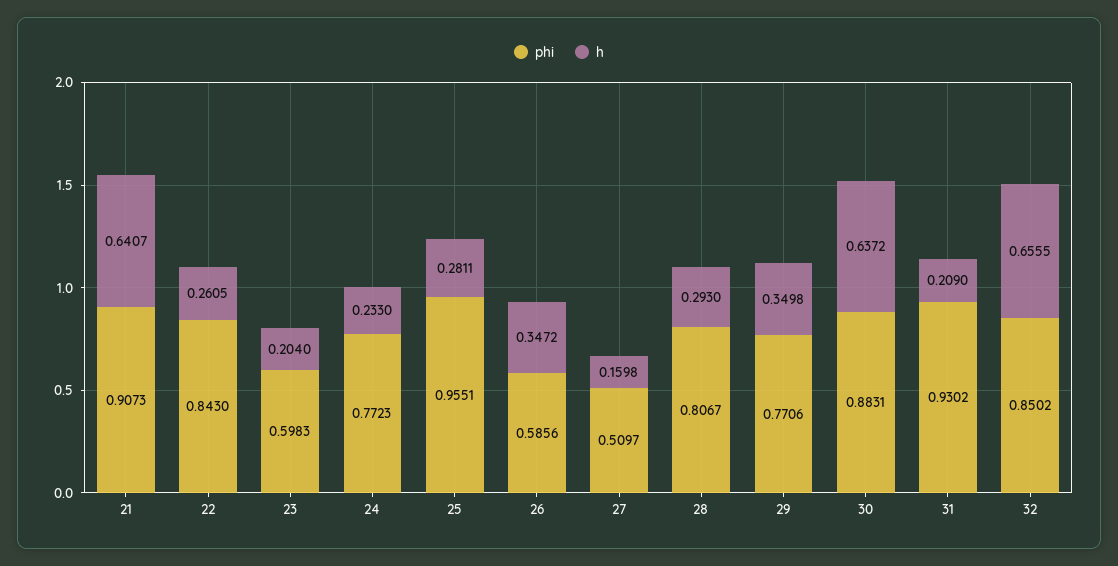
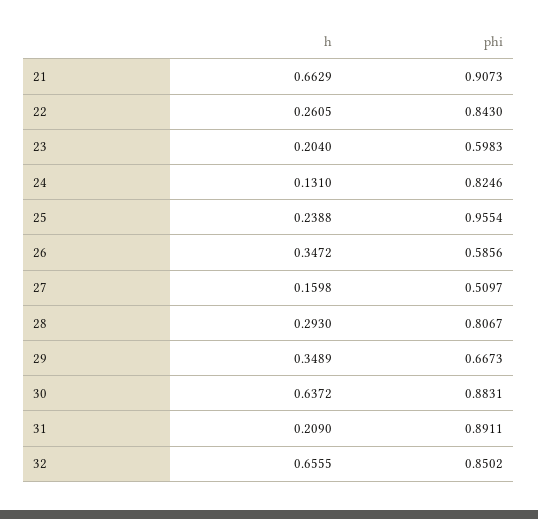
h, 21: 0.6407 -> 0.6629
phi, 24: 0.7723 -> 0.8246
h, 24: 0.233 -> 0.131
phi, 25: 0.9551 -> 0.9554
h, 25: 0.2811 -> 0.2388
phi, 29: 0.7706 -> 0.6673
h, 29: 0.3498 -> 0.3489
phi, 31: 0.9302 -> 0.8911

